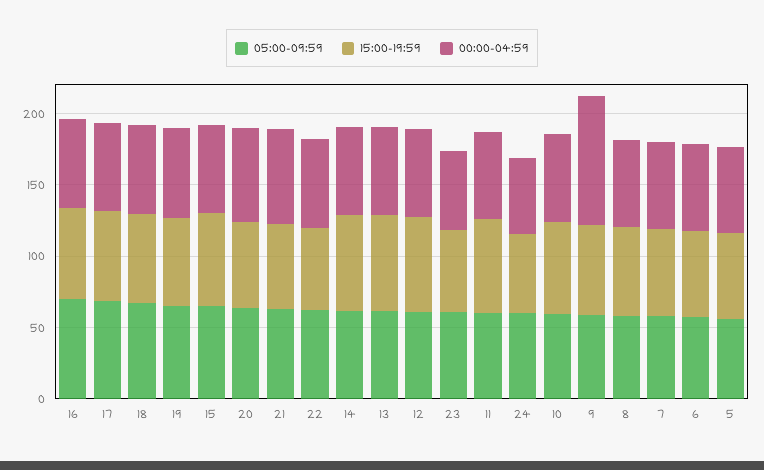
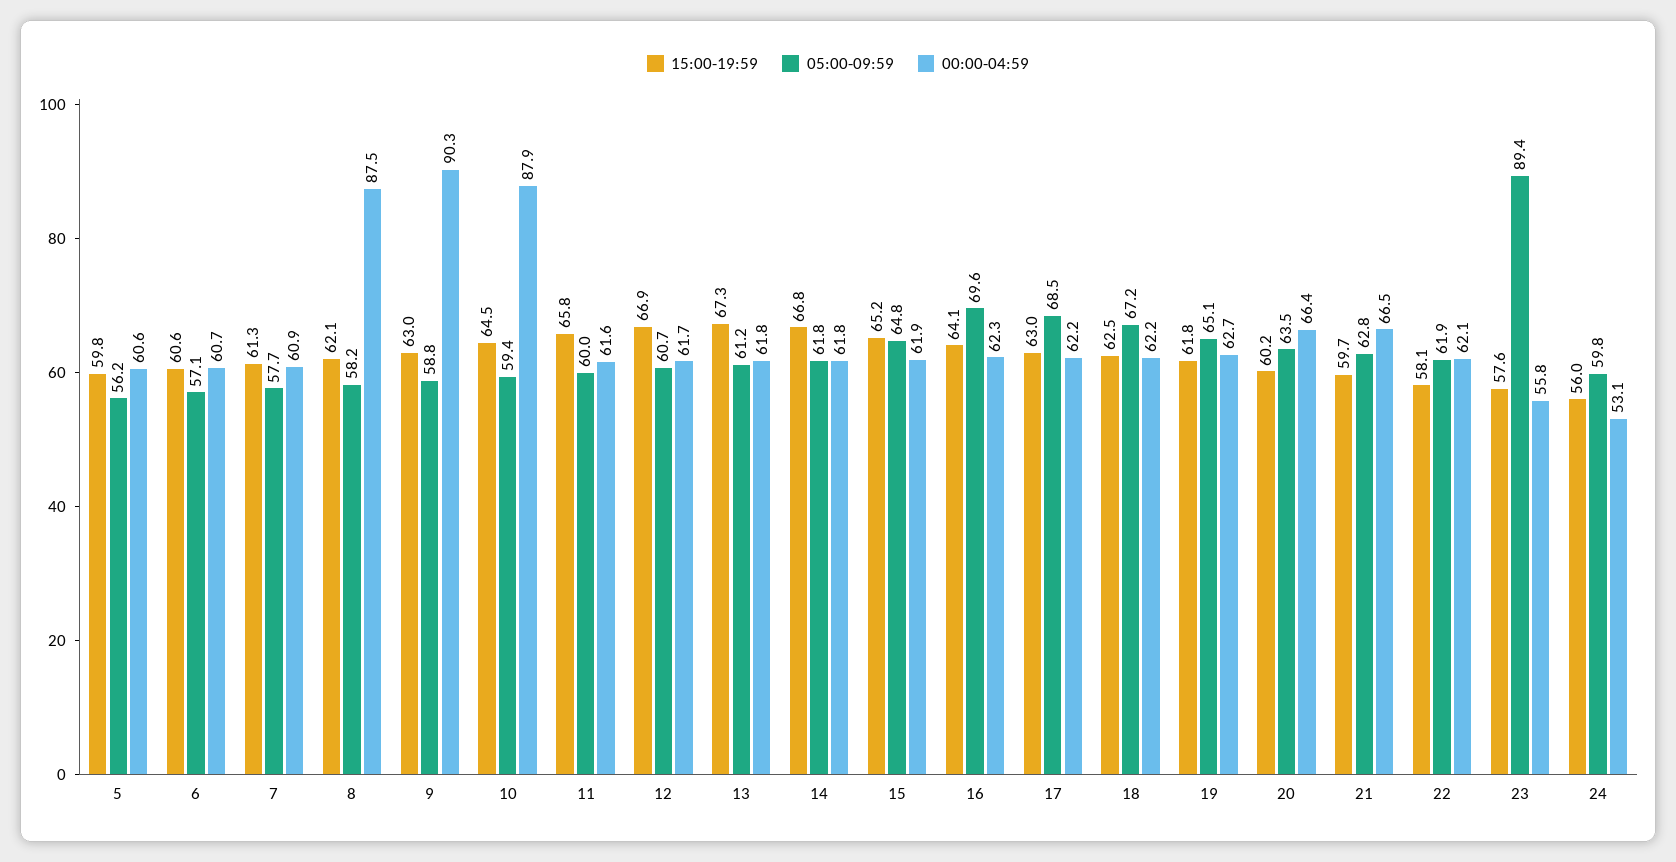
05:00-09:59, 23: 60 -> 89.4
00:00-04:59, 10: 60 -> 87.9
00:00-04:59, 8: 60 -> 87.5

